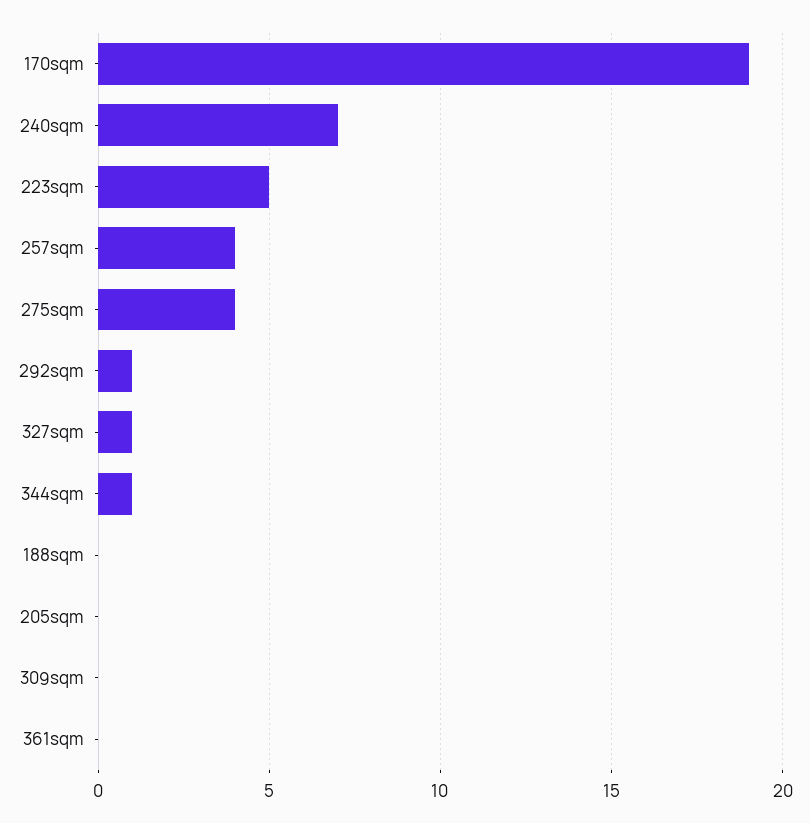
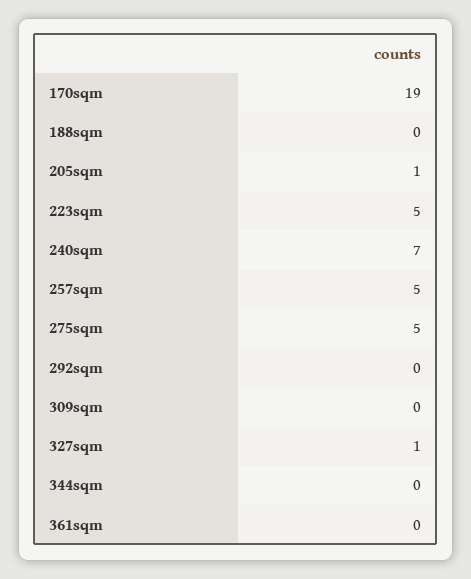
257sqm: 4 -> 5
275sqm: 4 -> 5
292sqm: 1 -> 0
344sqm: 1 -> 0
205sqm: 0 -> 1

